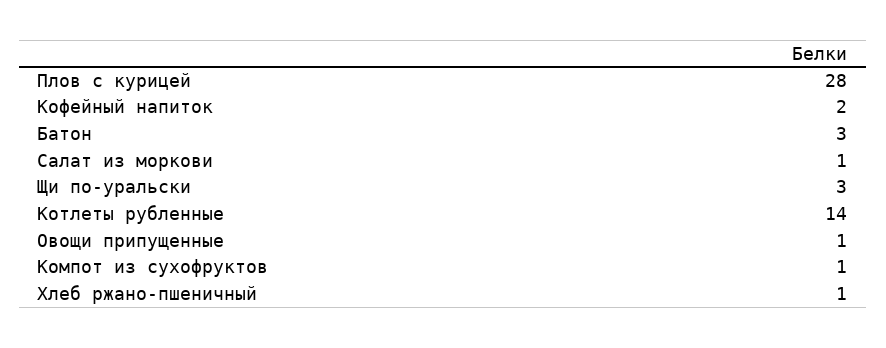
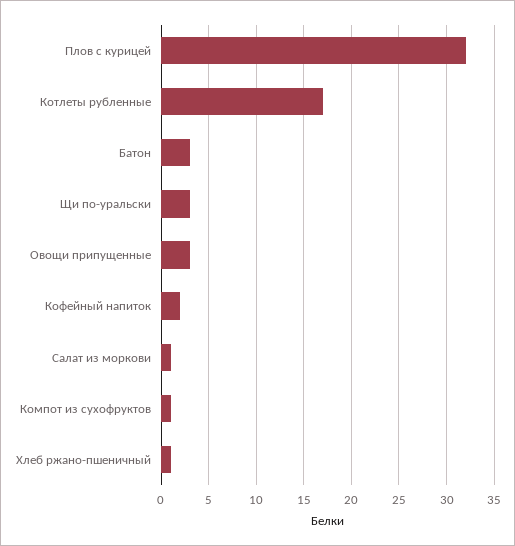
Плов с курицей: 28 -> 32
Котлеты рубленные: 14 -> 17
Овощи припущенные: 1 -> 3

